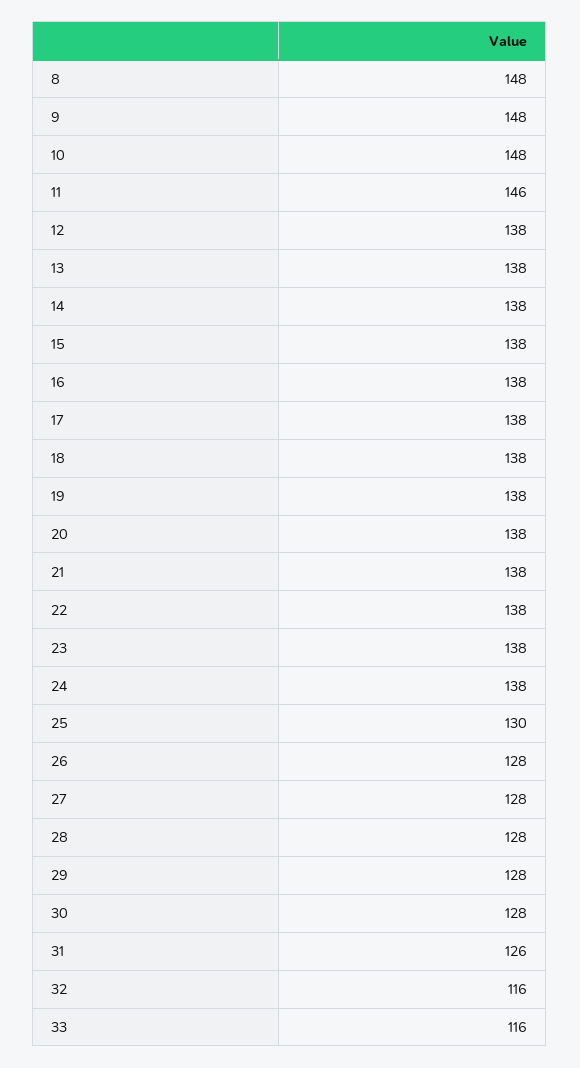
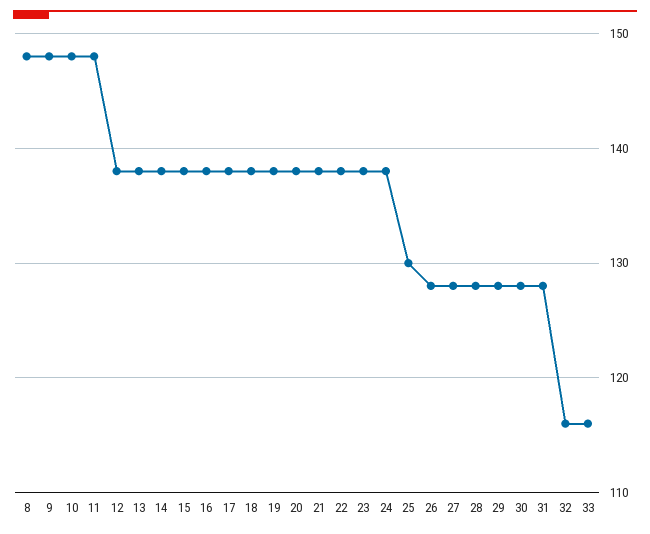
11: 146 -> 148
31: 126 -> 128

